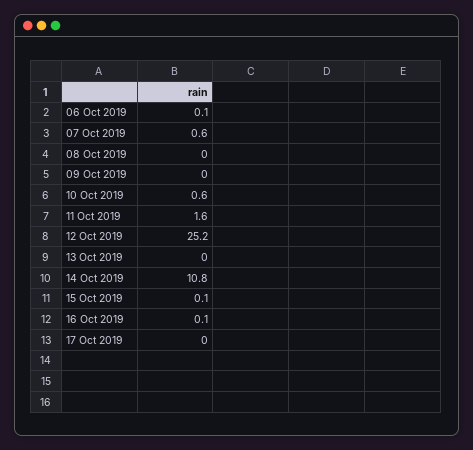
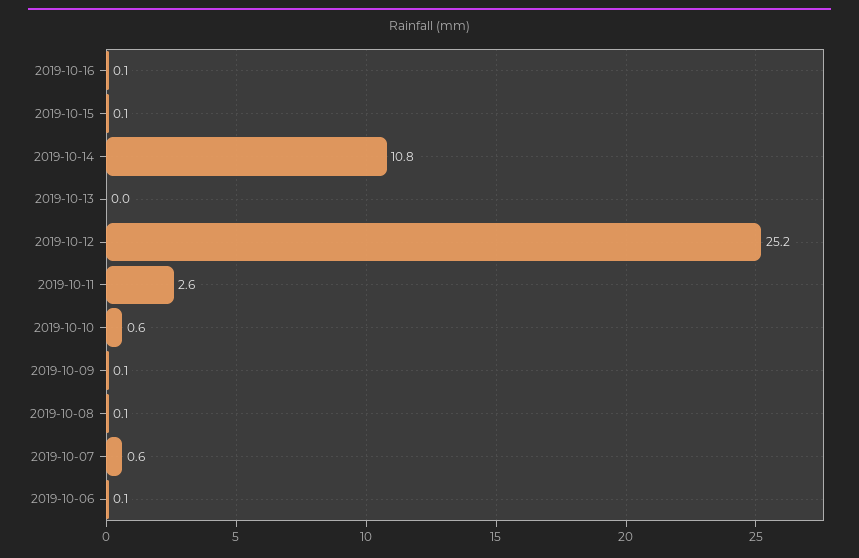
08 Oct 2019: 0 -> 0.1
09 Oct 2019: 0 -> 0.1
11 Oct 2019: 1.6 -> 2.6
17 Oct 2019: 0 -> none

